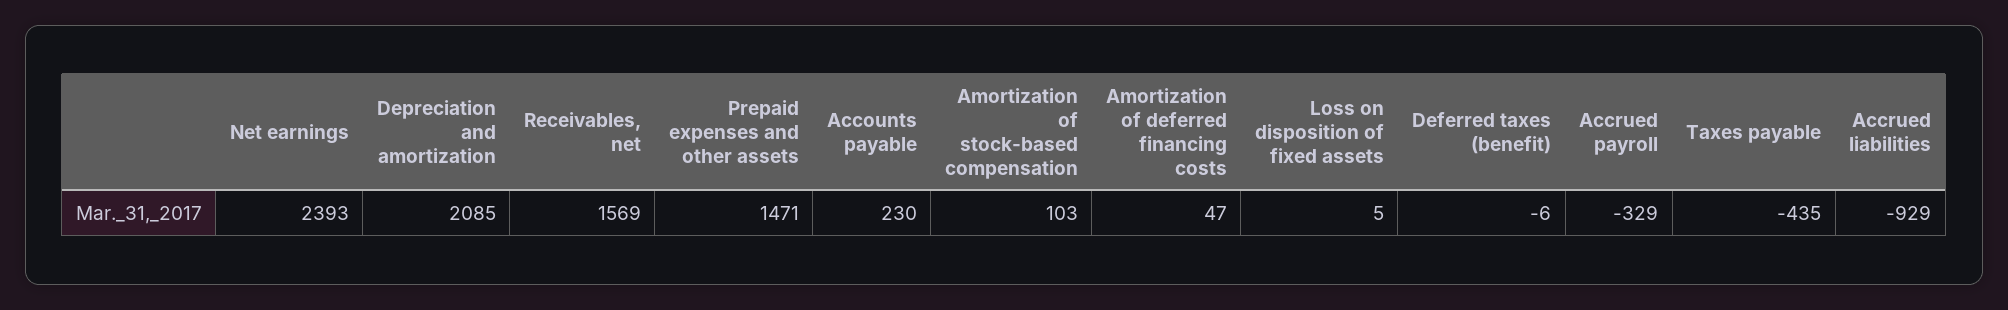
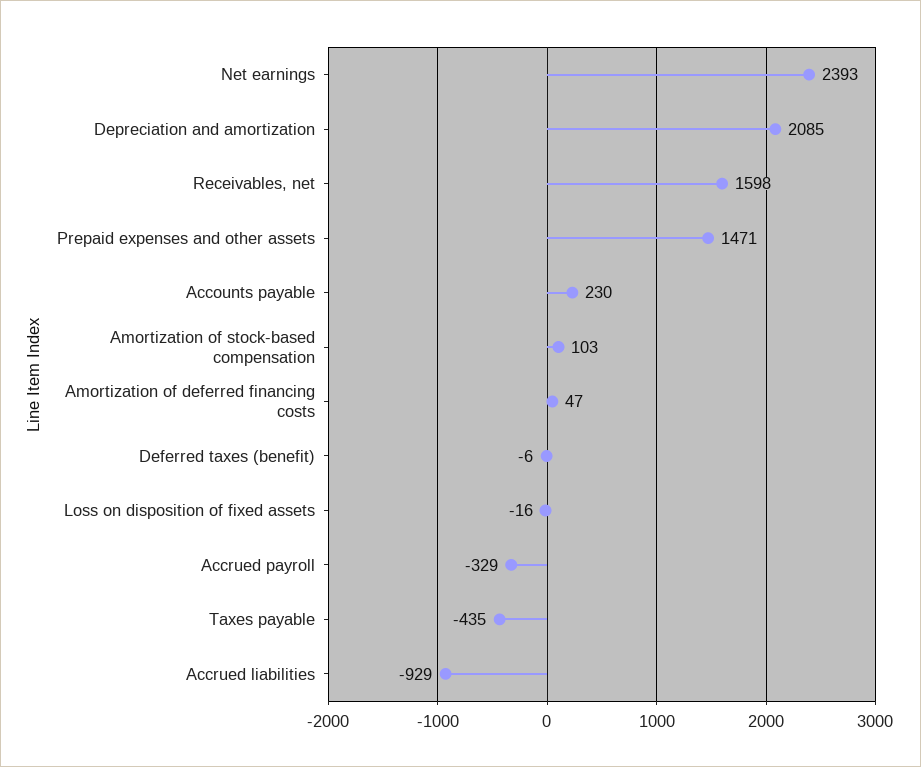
Receivables, net: 1569 -> 1598
Loss on disposition of fixed assets: 5 -> -16

